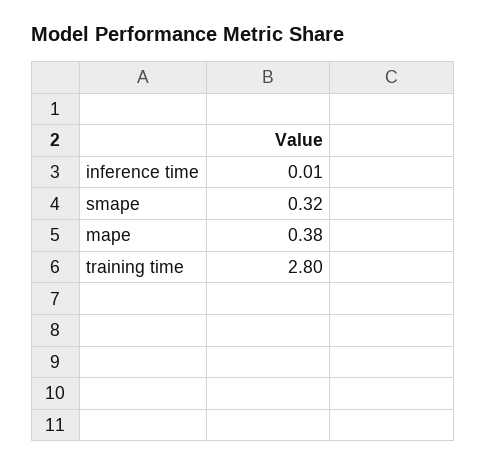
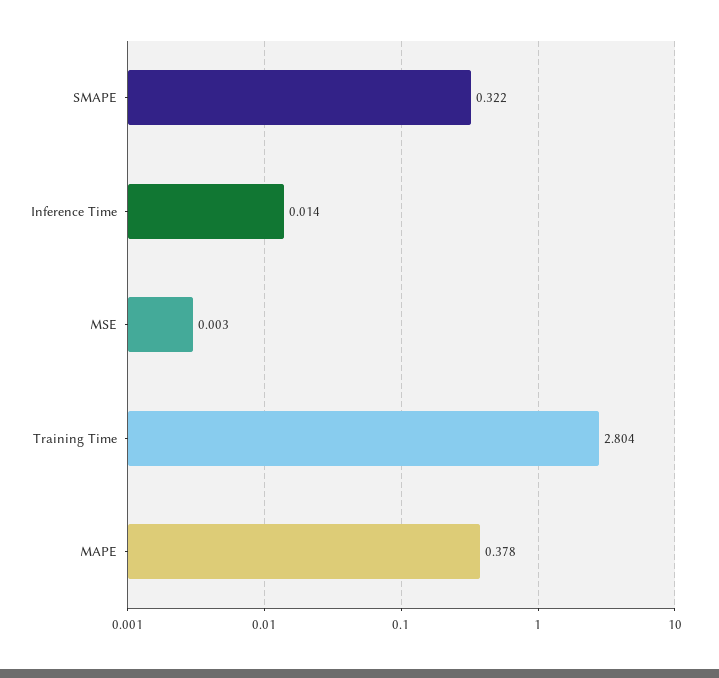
MSE: none -> 0.003

